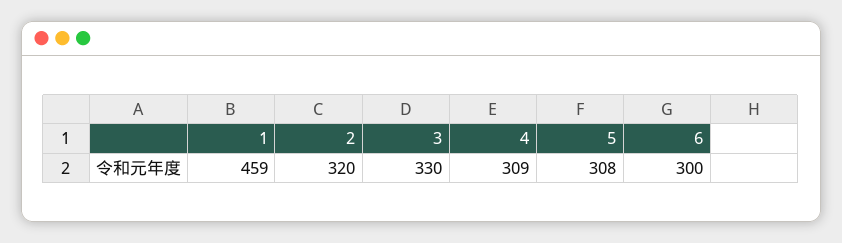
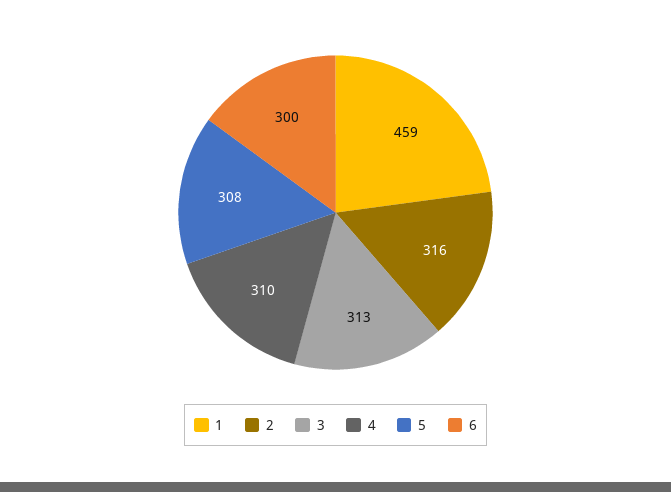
2: 320 -> 316
3: 330 -> 313
4: 309 -> 310

